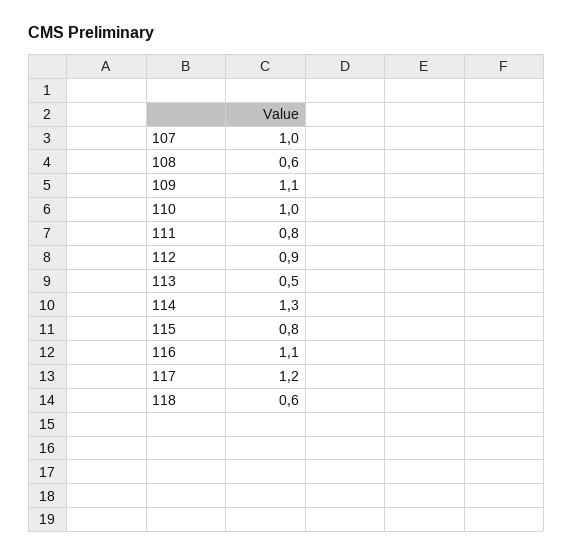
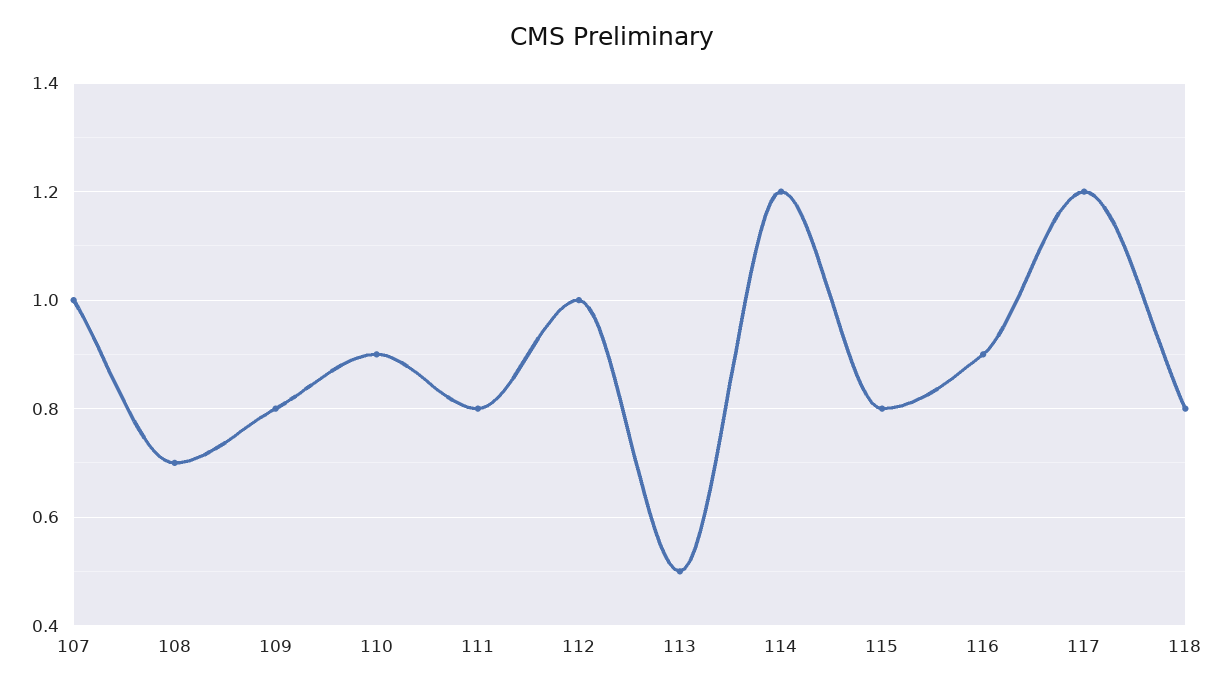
108: 0.6 -> 0.7
109: 1.1 -> 0.8
110: 1 -> 0.9
112: 0.9 -> 1
114: 1.3 -> 1.2
116: 1.1 -> 0.9
118: 0.6 -> 0.8

